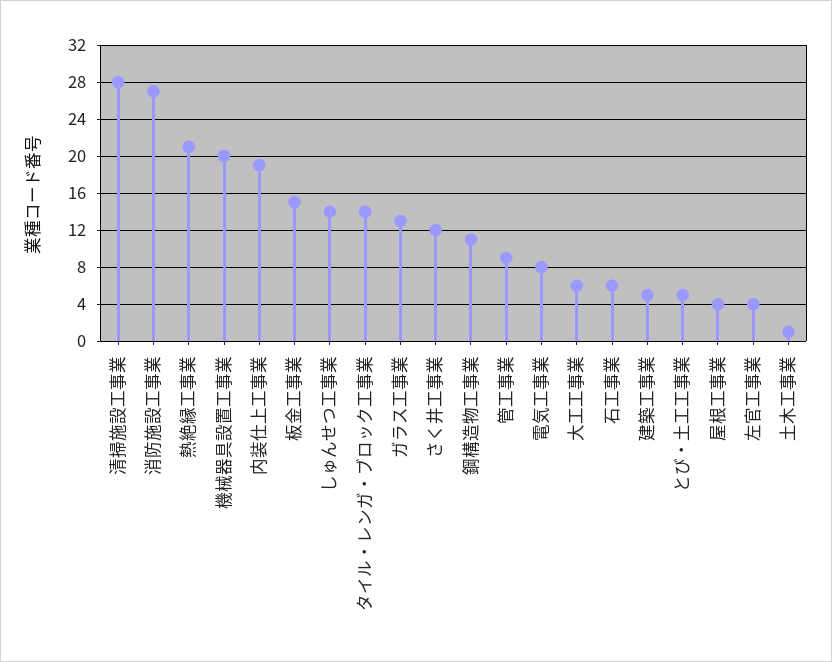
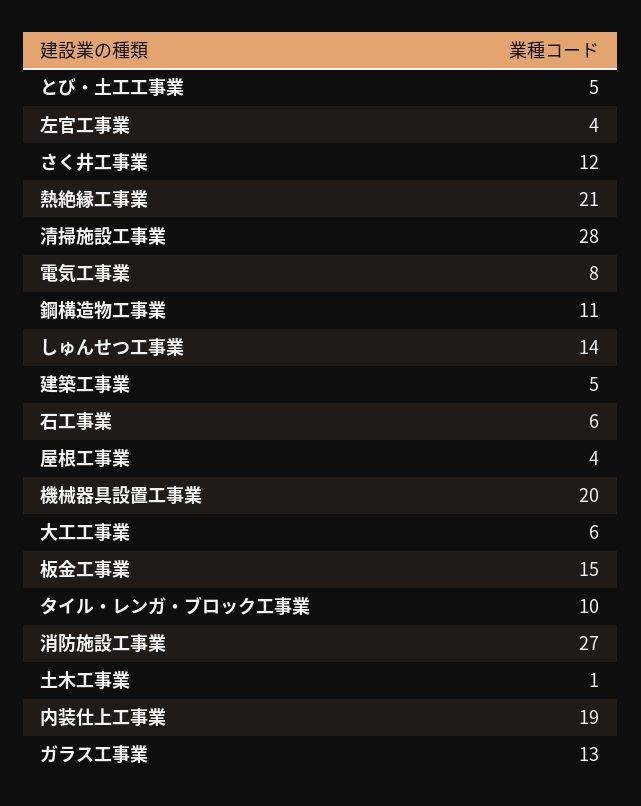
タイル・レンガ・ブロック工事業: 14 -> 10
管工事業: 9 -> none

